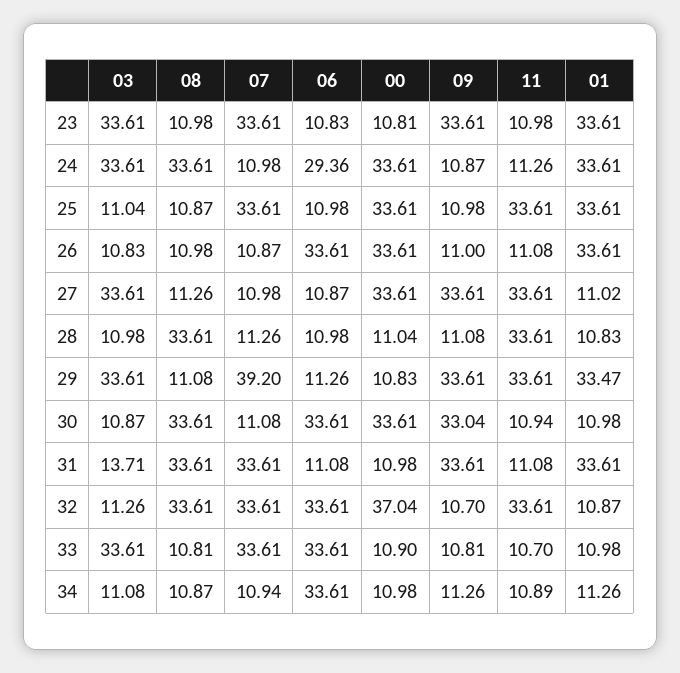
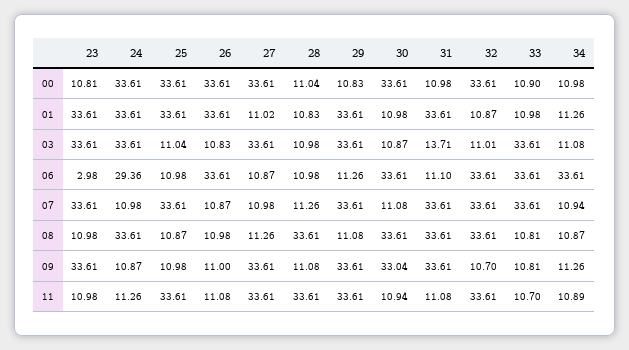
06, 23: 10.83 -> 2.98
07, 29: 39.2 -> 33.61
01, 29: 33.47 -> 33.61
06, 31: 11.08 -> 11.1
03, 32: 11.26 -> 11.01
00, 32: 37.04 -> 33.61

